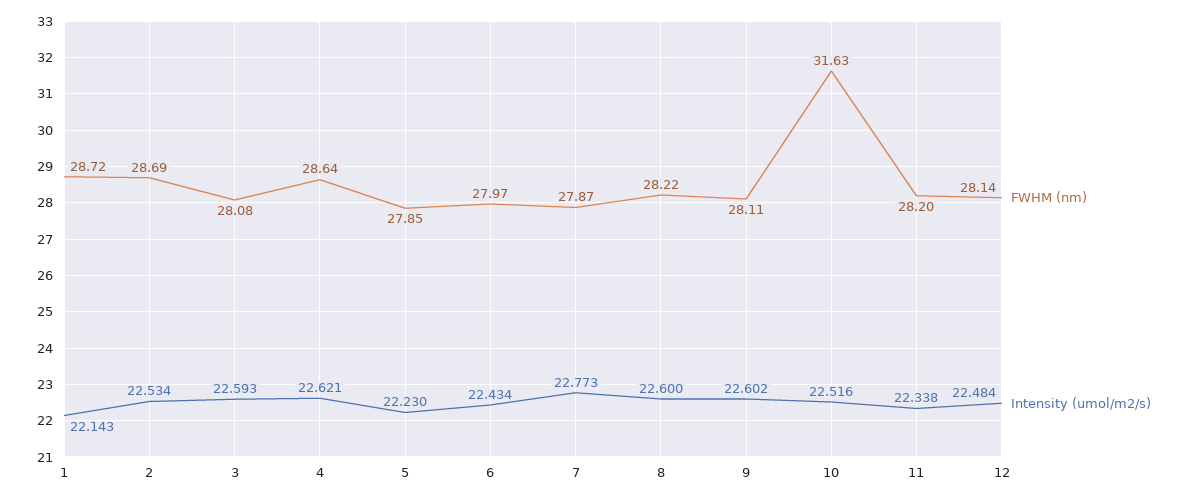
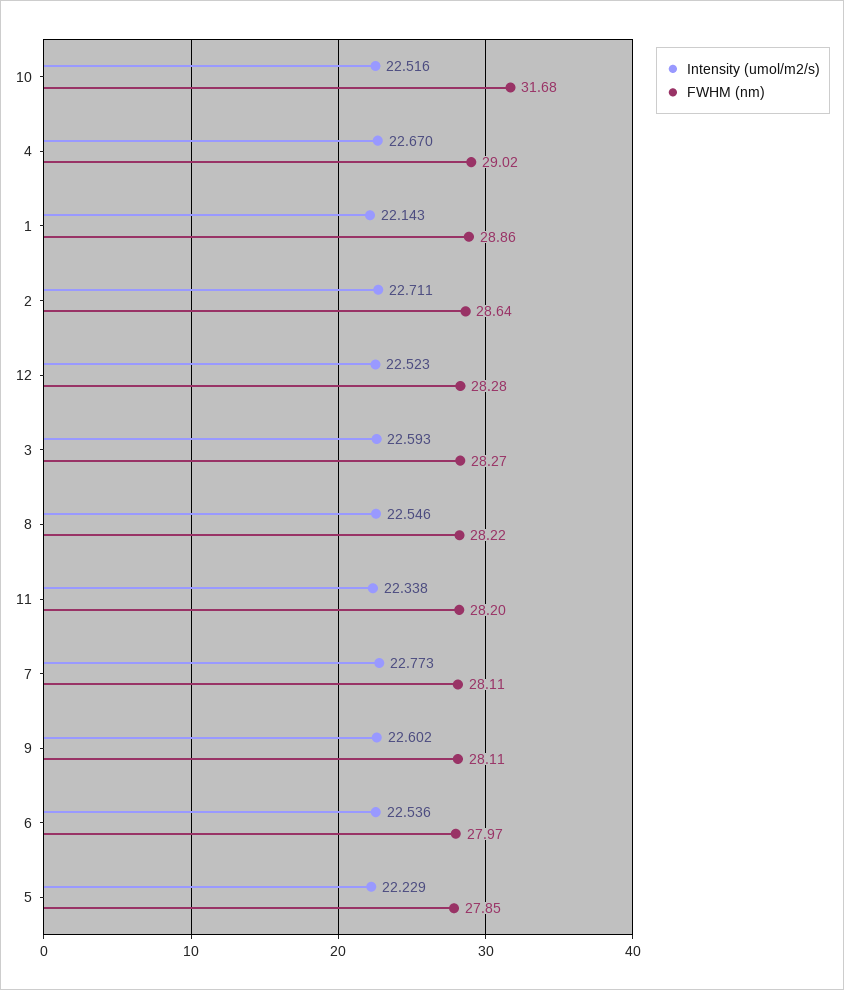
FWHM (nm), 1: 28.72 -> 28.86
FWHM (nm), 2: 28.69 -> 28.64
Intensity (umol/m2/s), 2: 22.534 -> 22.711
FWHM (nm), 3: 28.08 -> 28.27
FWHM (nm), 4: 28.64 -> 29.02
Intensity (umol/m2/s), 4: 22.621 -> 22.67
Intensity (umol/m2/s), 5: 22.23 -> 22.229
Intensity (umol/m2/s), 6: 22.434 -> 22.536
FWHM (nm), 7: 27.87 -> 28.11
Intensity (umol/m2/s), 8: 22.6 -> 22.546
FWHM (nm), 10: 31.63 -> 31.68
FWHM (nm), 12: 28.14 -> 28.28
Intensity (umol/m2/s), 12: 22.484 -> 22.523

